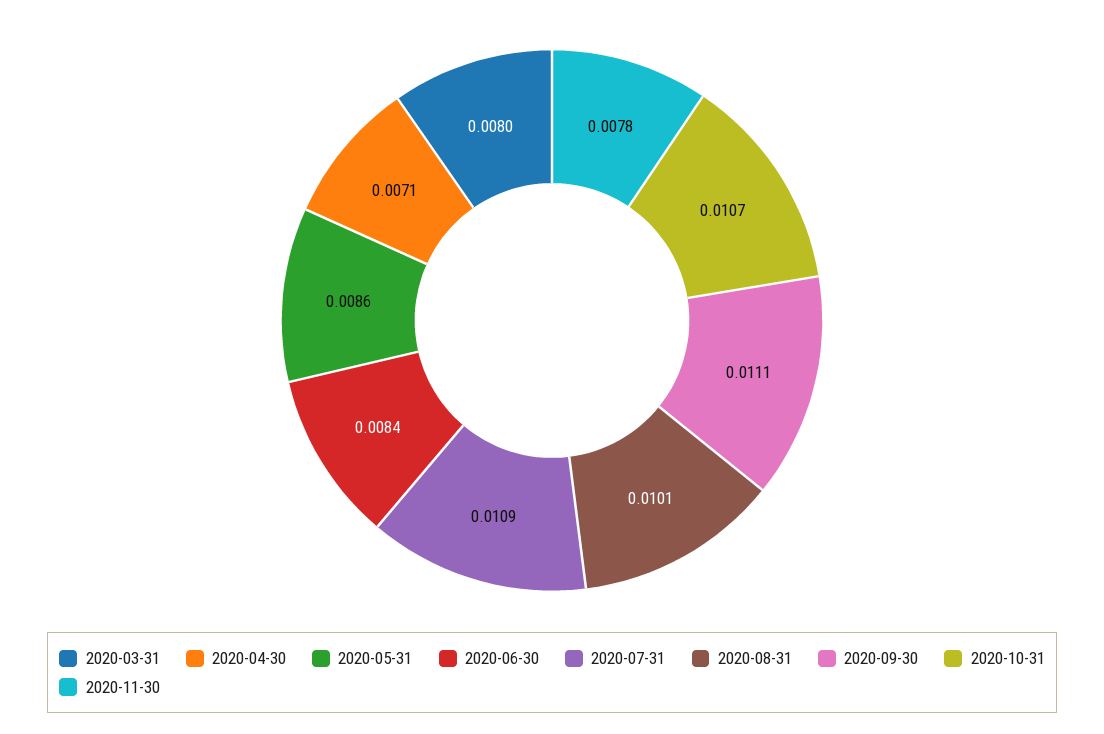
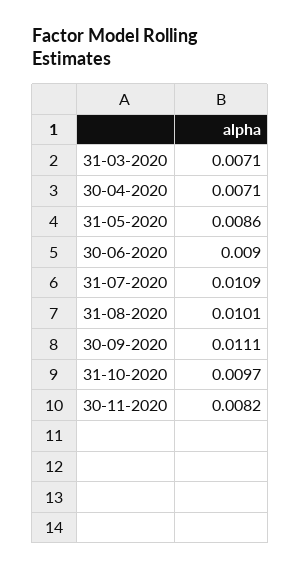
2020-03-31: 0.008 -> 0.0071
2020-06-30: 0.0084 -> 0.009
2020-10-31: 0.0107 -> 0.0097
2020-11-30: 0.0078 -> 0.0082

